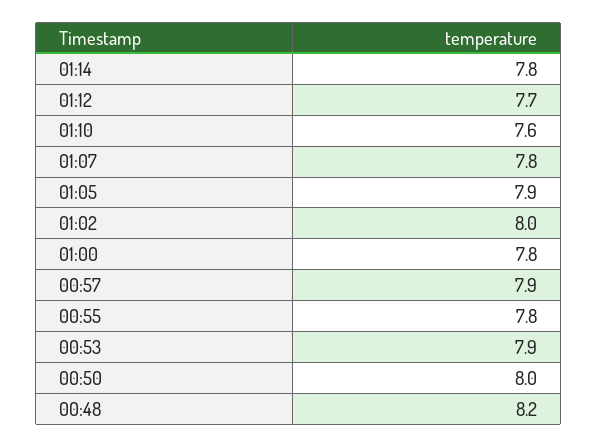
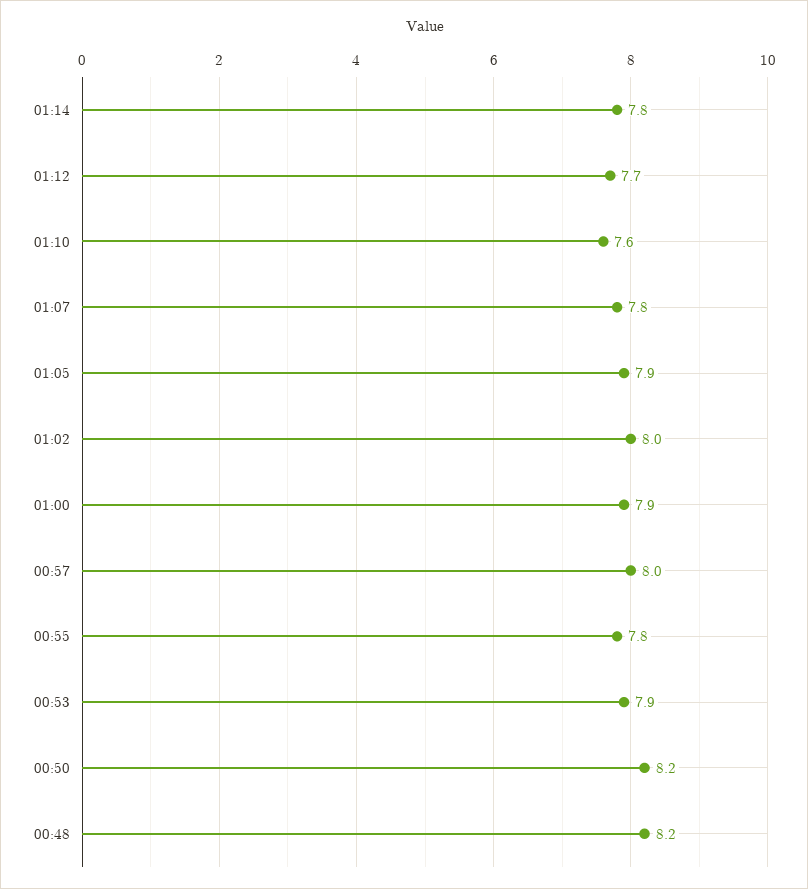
01:00: 7.8 -> 7.9
00:57: 7.9 -> 8
00:50: 8 -> 8.2

